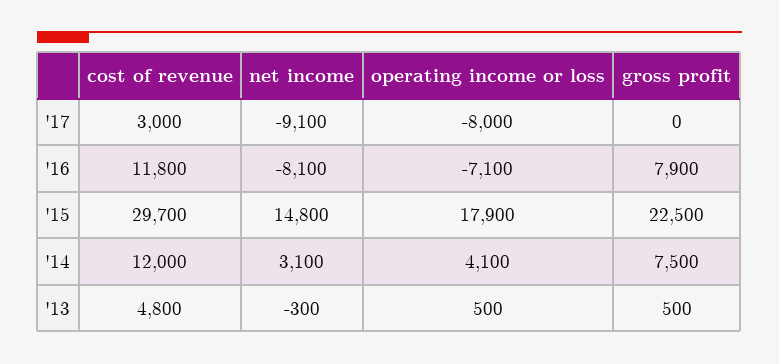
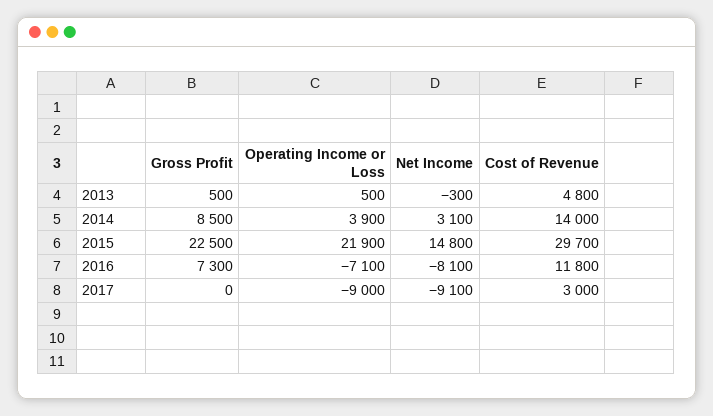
operating income or loss, '17: -8000 -> -9000
gross profit, '16: 7900 -> 7300
operating income or loss, '15: 17900 -> 21900
cost of revenue, '14: 12000 -> 14000
operating income or loss, '14: 4100 -> 3900
gross profit, '14: 7500 -> 8500

